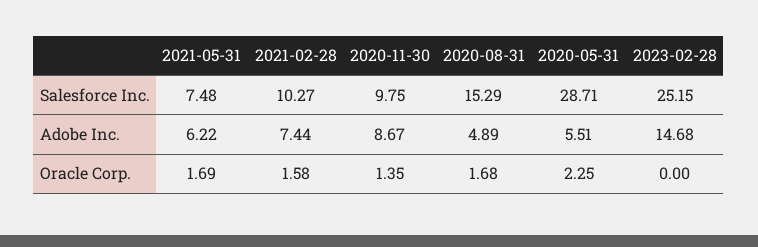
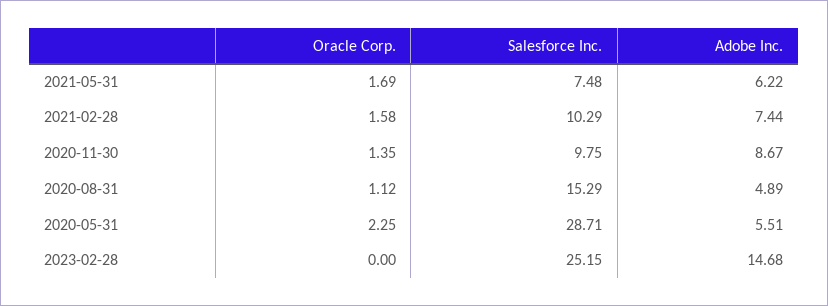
2021-02-28, Salesforce Inc.: 10.27 -> 10.29
2020-08-31, Oracle Corp.: 1.68 -> 1.12

